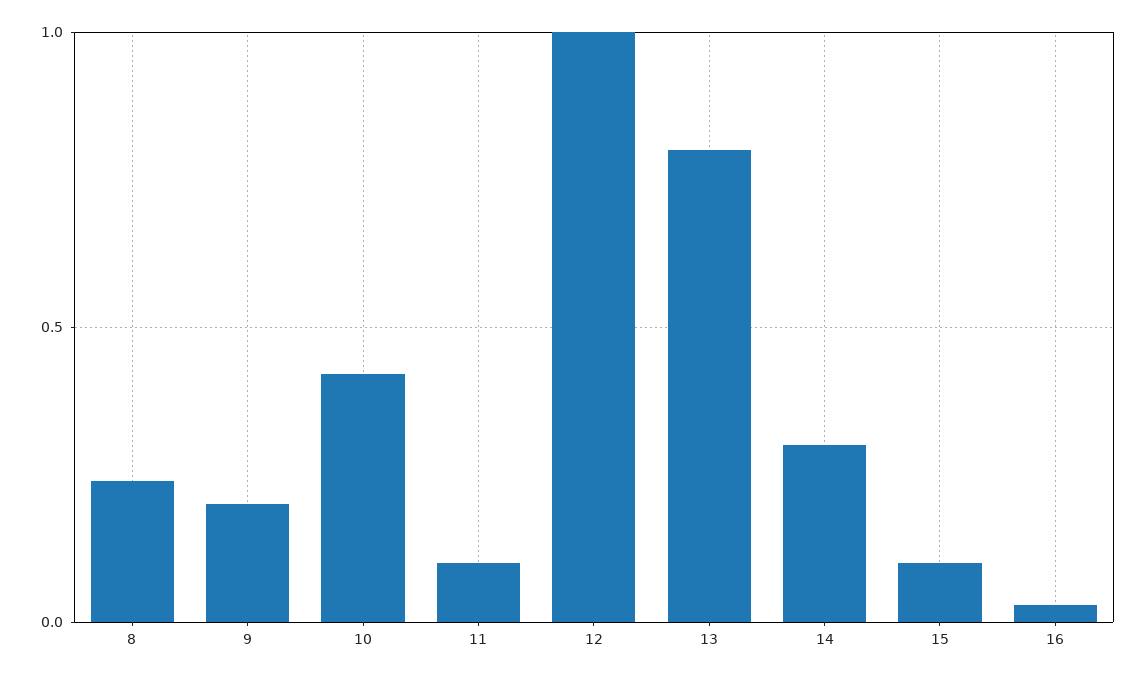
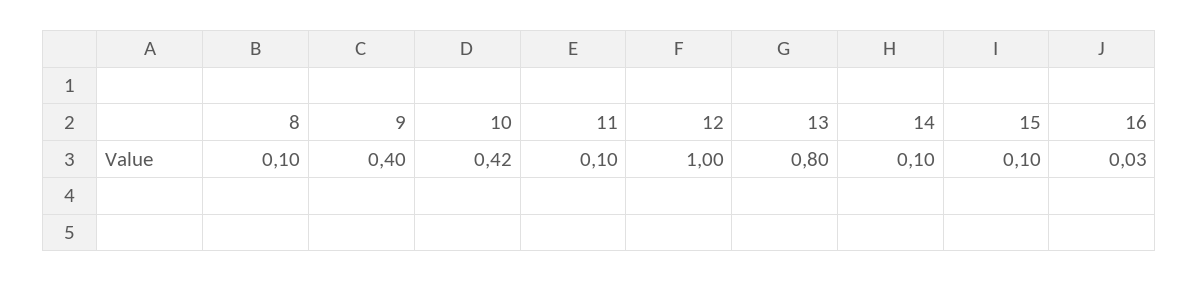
8: 0.25 -> 0.1
9: 0.2 -> 0.4
14: 0.3 -> 0.1

